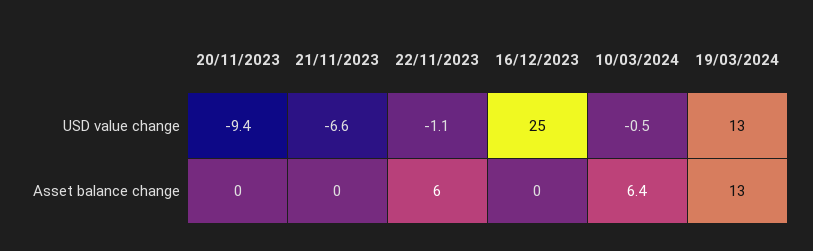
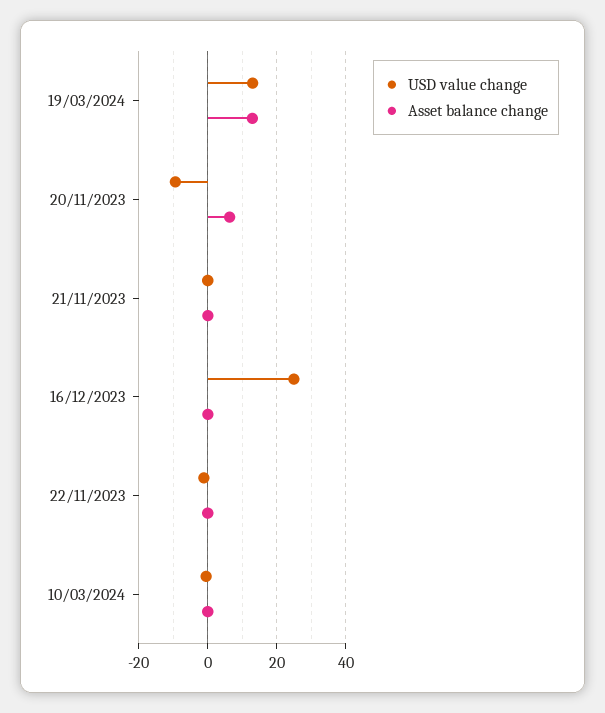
USD value change, 21/11/2023: -6.6 -> 0
Asset balance change, 20/11/2023: 0 -> 6
Asset balance change, 22/11/2023: 6 -> 0
Asset balance change, 10/03/2024: 6.4 -> 0

